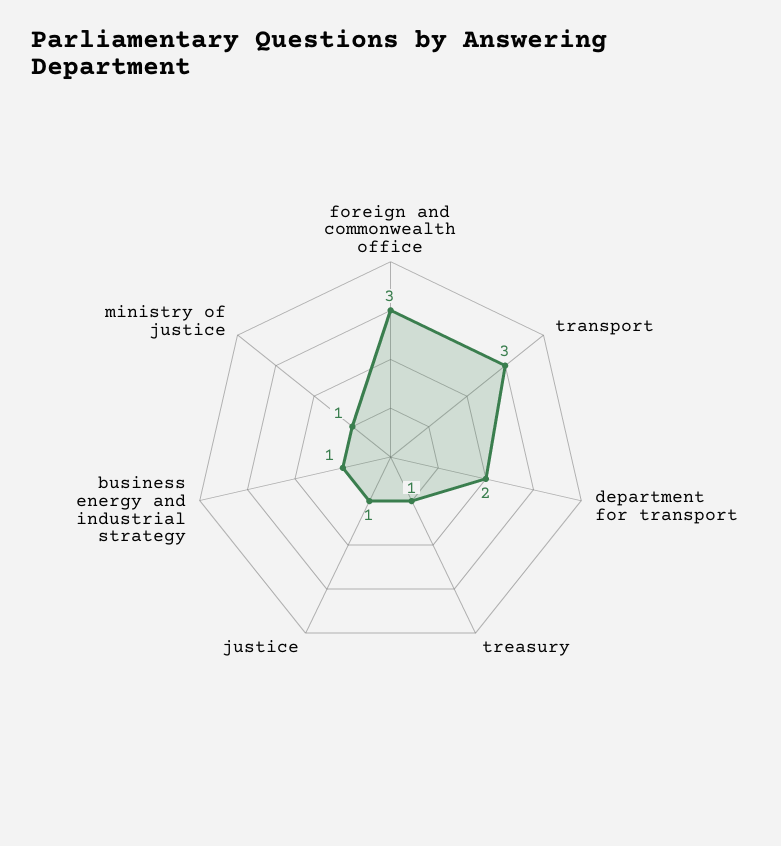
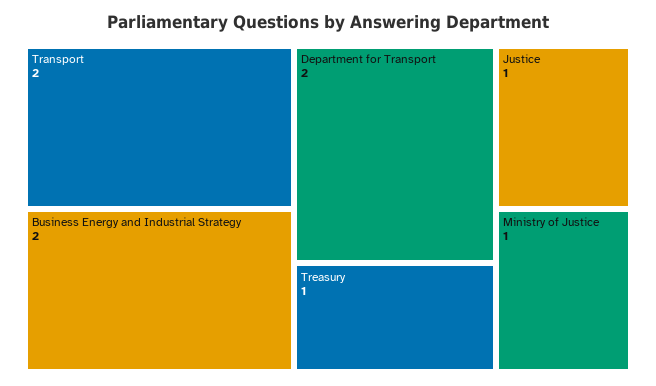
foreign and commonwealth office: 3 -> none
transport: 3 -> 2
business energy and industrial strategy: 1 -> 2

